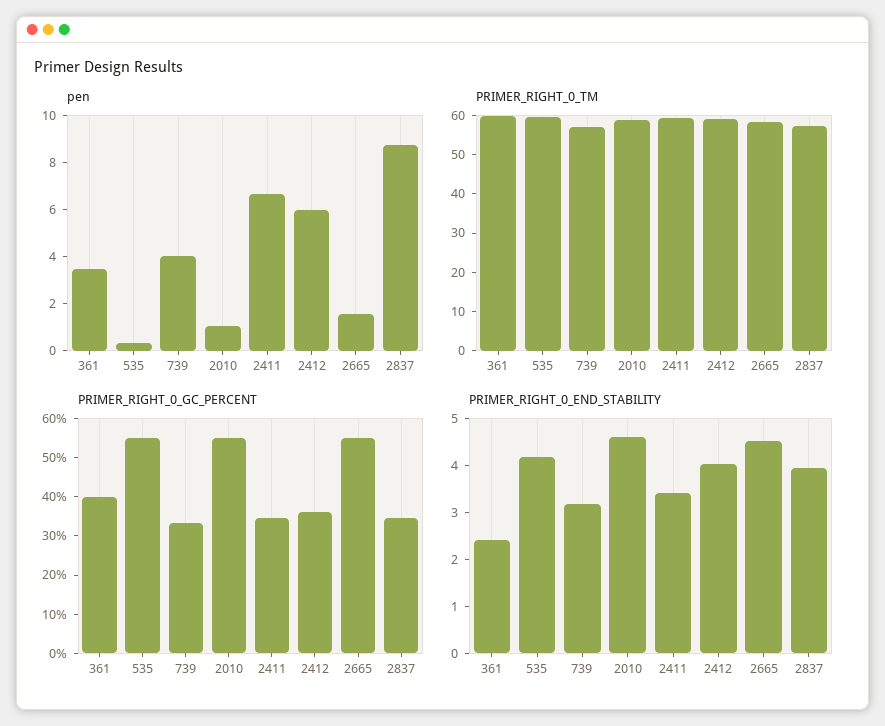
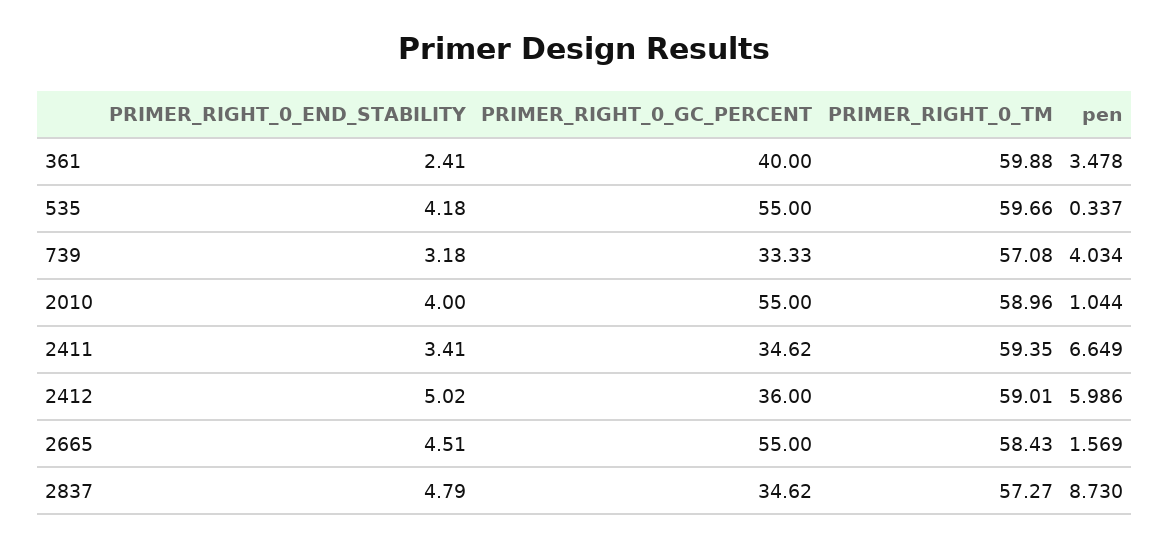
PRIMER_RIGHT_0_END_STABILITY, 2010: 4.6 -> 4
PRIMER_RIGHT_0_END_STABILITY, 2412: 4 -> 5.02
PRIMER_RIGHT_0_END_STABILITY, 2837: 4 -> 4.79

